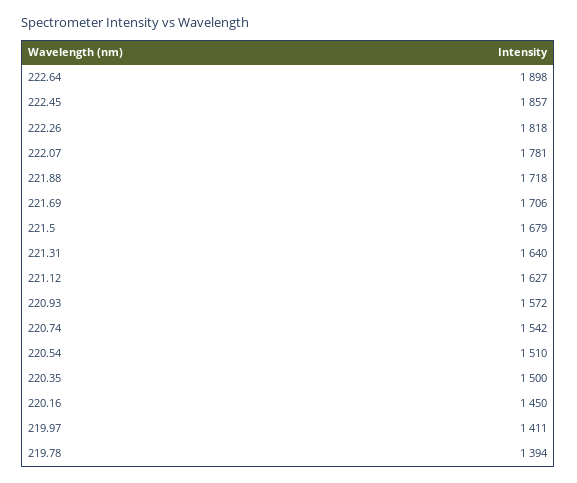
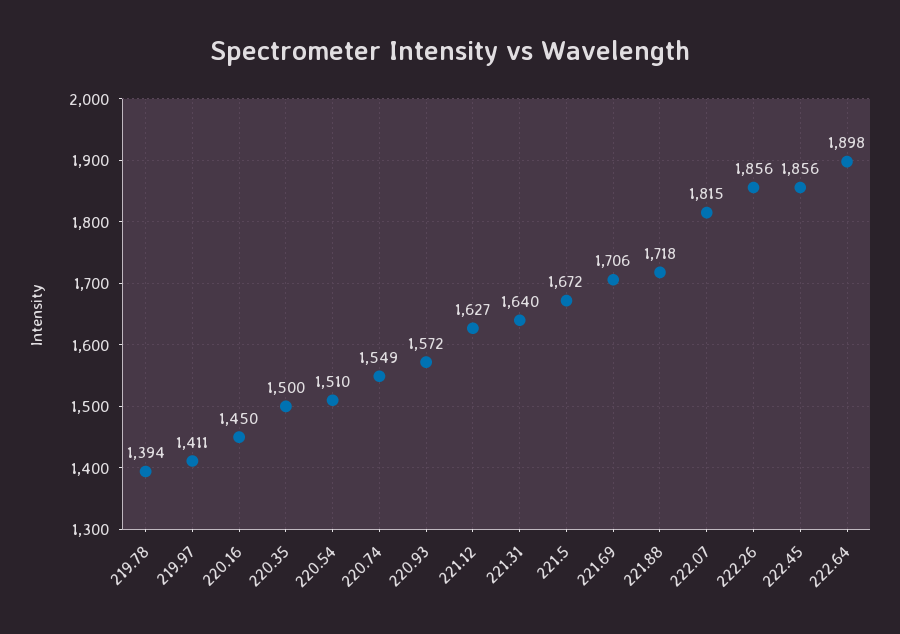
222.45: 1857 -> 1856
222.26: 1818 -> 1856
222.07: 1781 -> 1815
221.5: 1679 -> 1672
220.74: 1542 -> 1549

